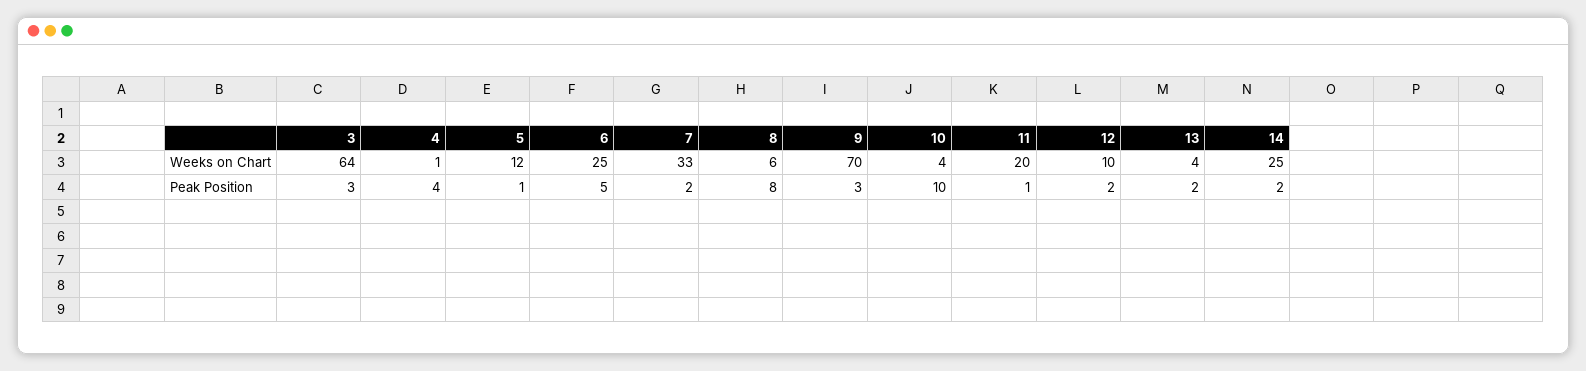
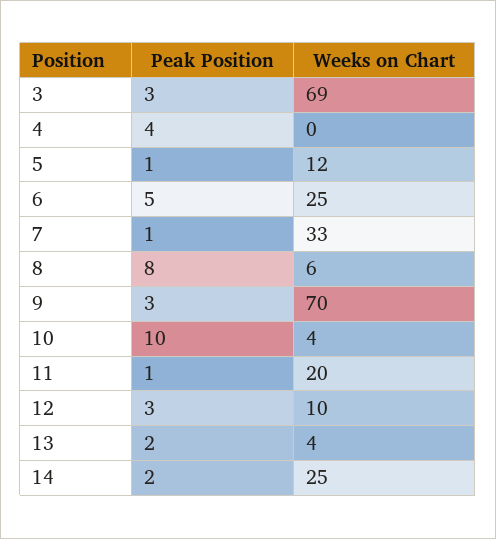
3, Weeks on Chart: 64 -> 69
4, Weeks on Chart: 1 -> 0
7, Peak Position: 2 -> 1
12, Peak Position: 2 -> 3

